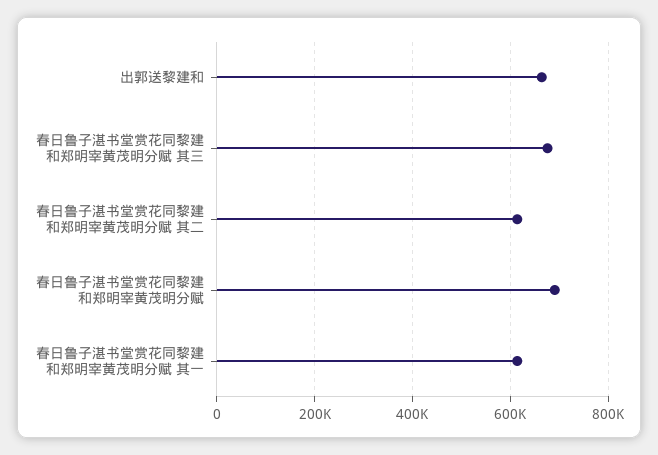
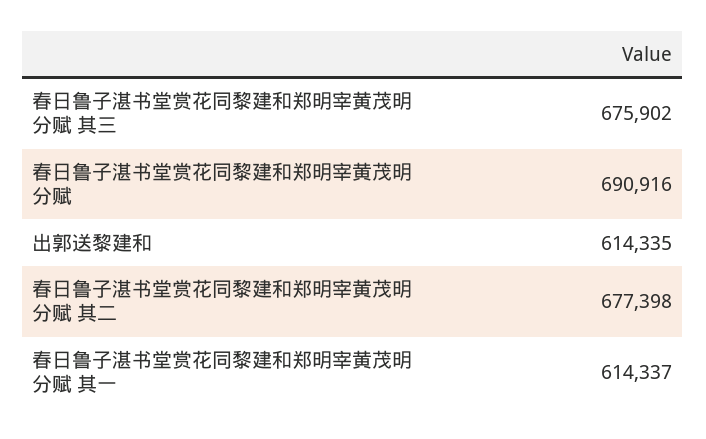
出郭送黎建和: 660000 -> 614335
春日鲁子湛书堂赏花同黎建和郑明宰黄茂明分赋 其二: 620000 -> 677398

